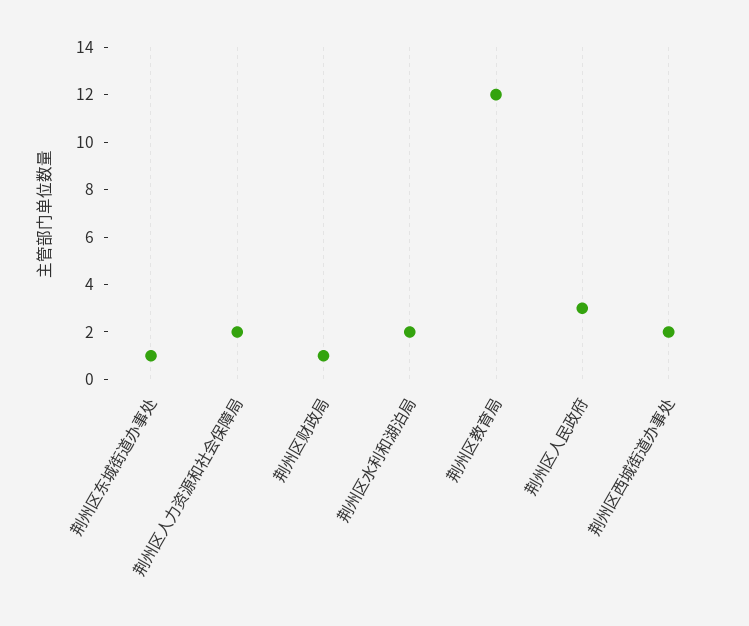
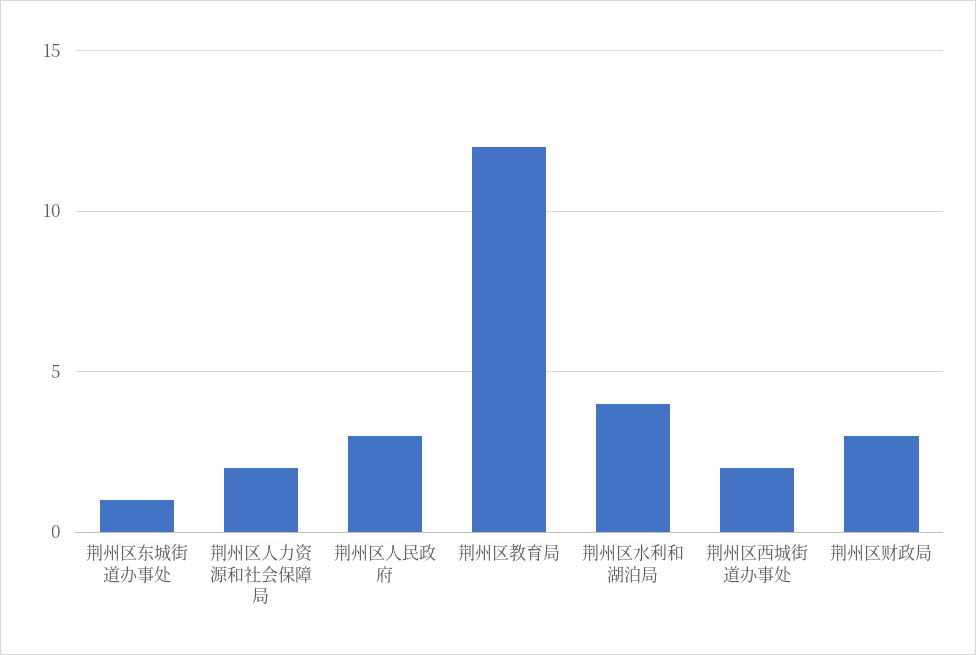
荆州区财政局: 1 -> 3
荆州区水利和湖泊局: 2 -> 4

